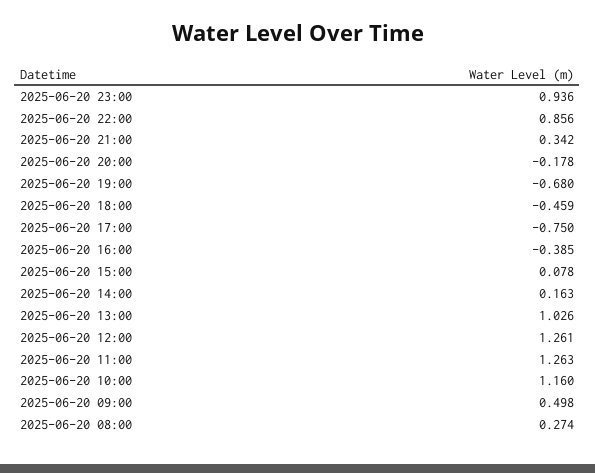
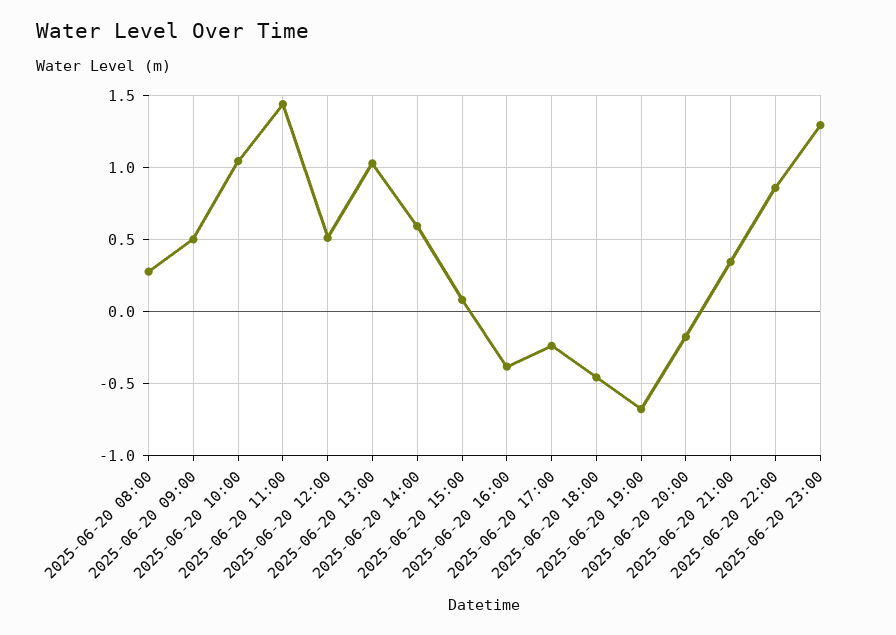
2025-06-20 23:00: 0.936 -> 1.3
2025-06-20 17:00: -0.75 -> -0.25
2025-06-20 14:00: 0.163 -> 0.6
2025-06-20 12:00: 1.261 -> 0.5
2025-06-20 11:00: 1.263 -> 1.45
2025-06-20 10:00: 1.16 -> 1.05

